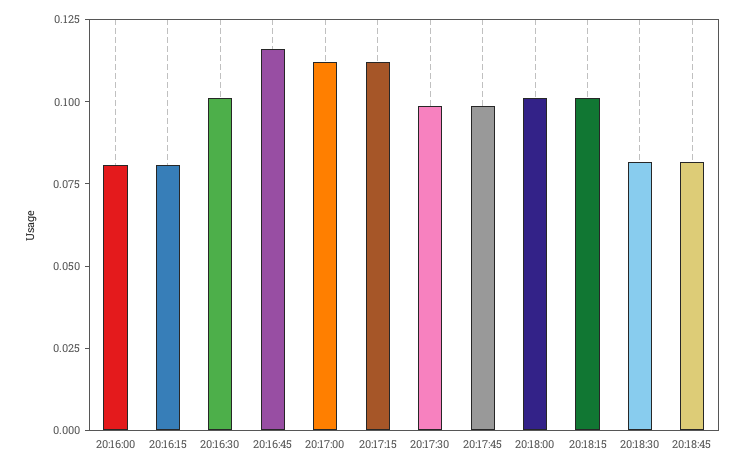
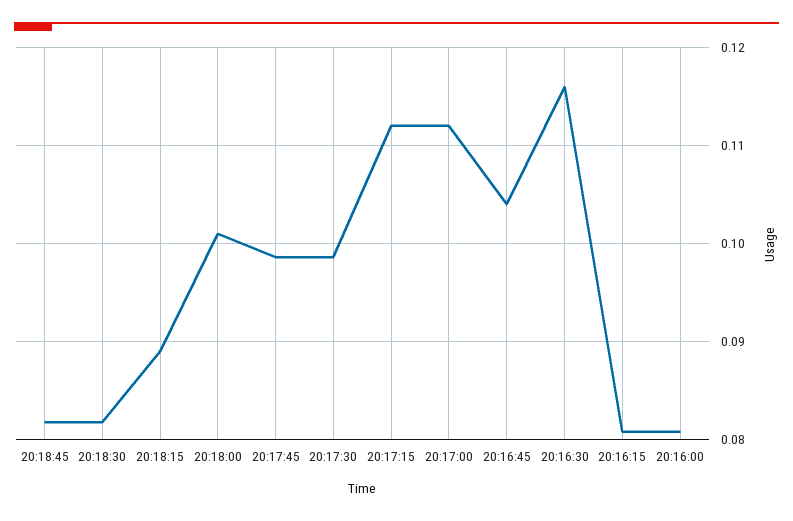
20:16:30: 0.1 -> 0.116
20:16:45: 0.115 -> 0.104
20:18:15: 0.1 -> 0.089

